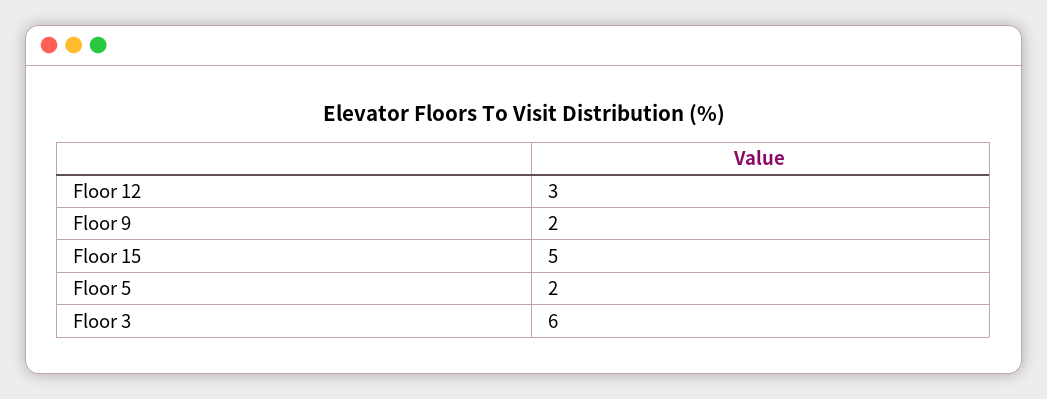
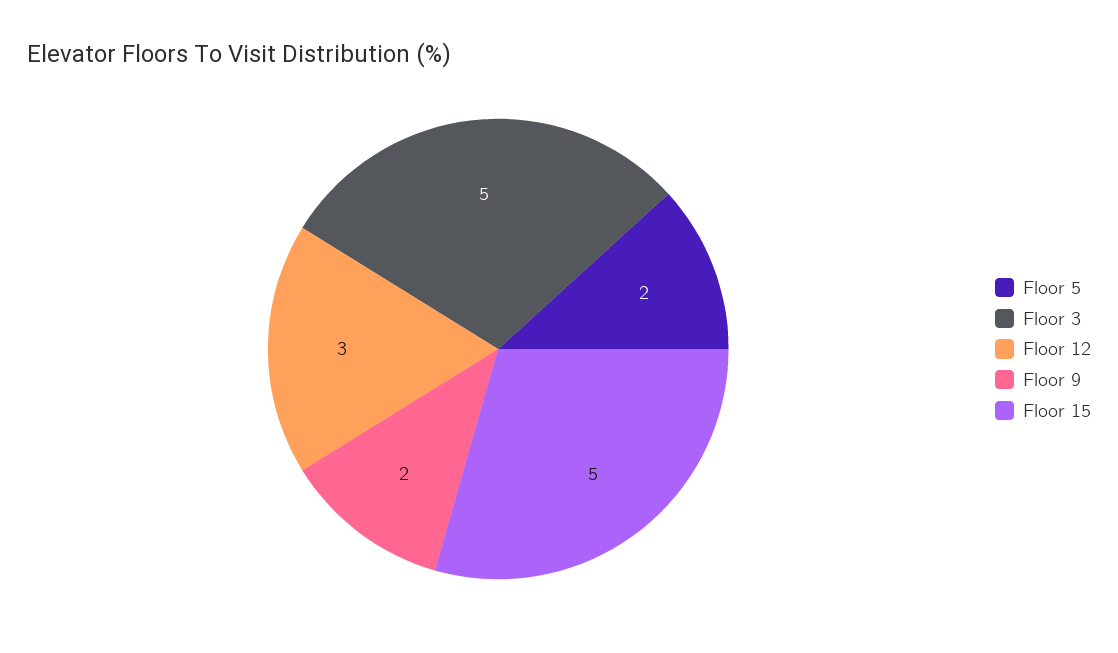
Floor 3: 6 -> 5

